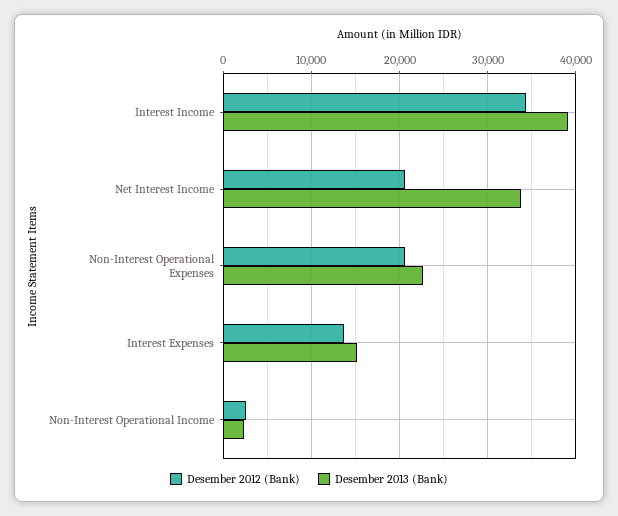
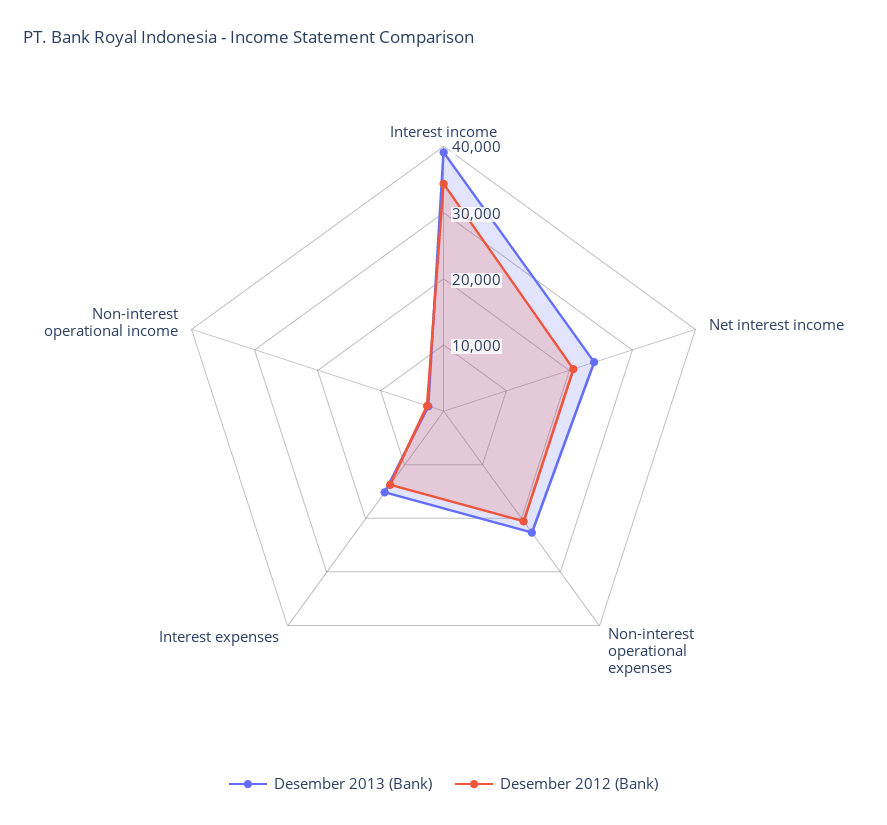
Desember 2013 (Bank), Net Interest Income: 34000 -> 24000

